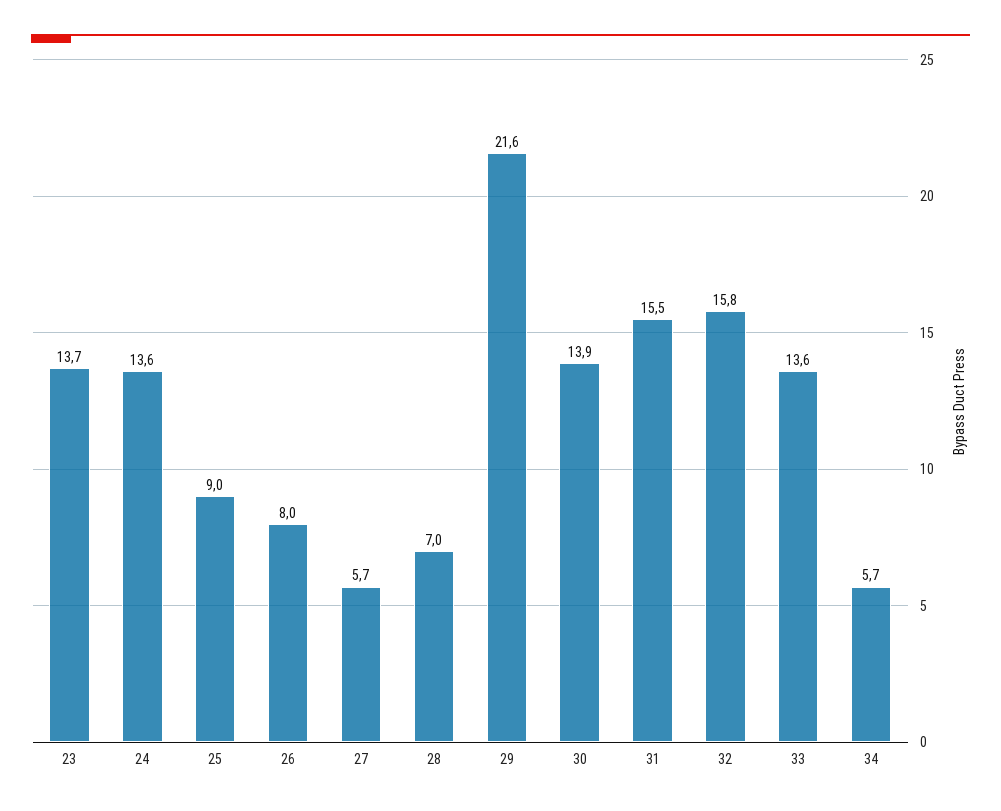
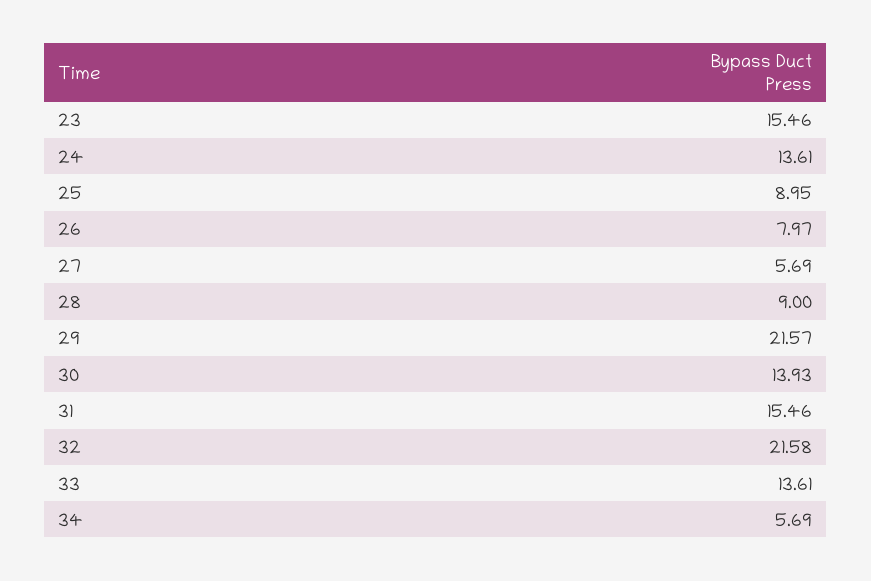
23: 13.7 -> 15.46
28: 7 -> 9
32: 15.8 -> 21.58

